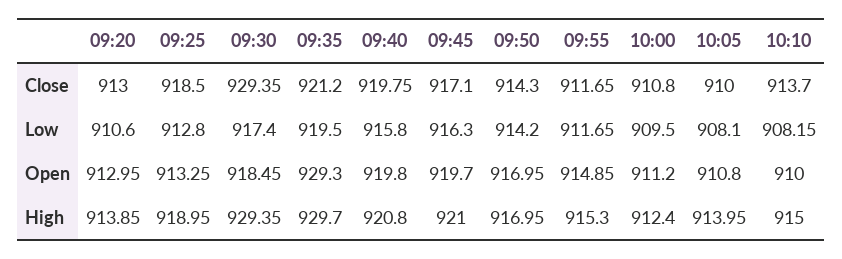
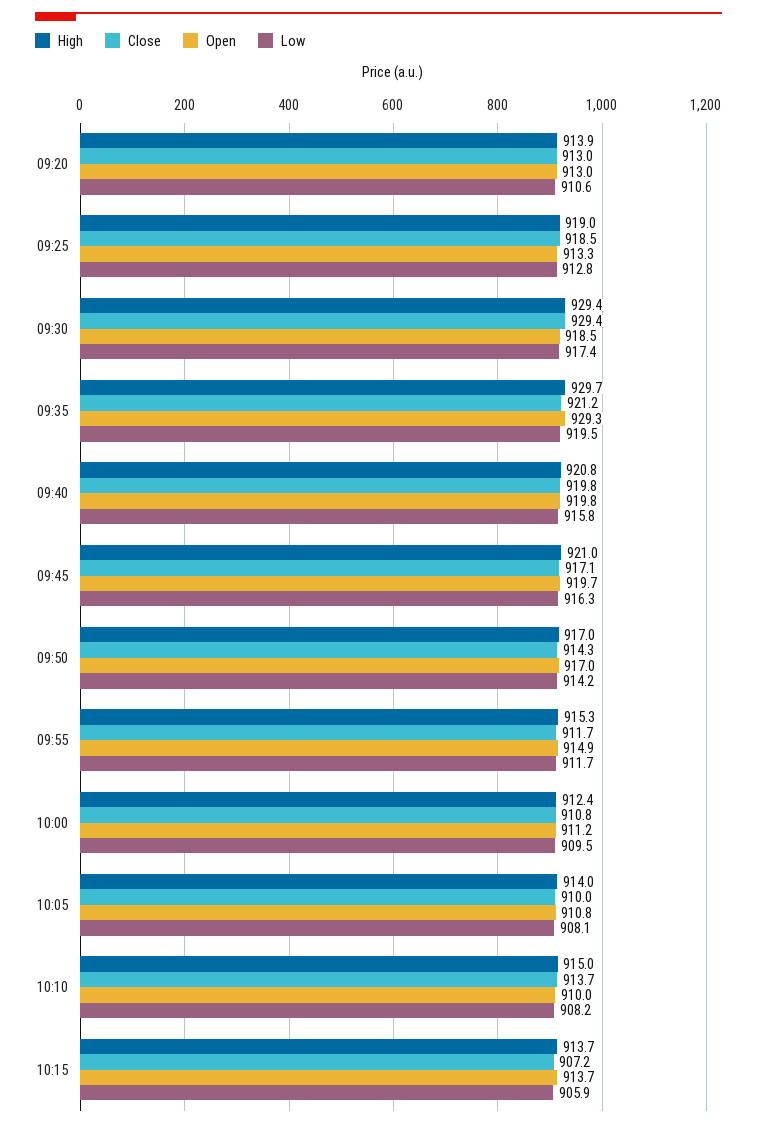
High, 10:15: none -> 913.7
Close, 10:15: none -> 907.2
Open, 10:15: none -> 913.7
Low, 10:15: none -> 905.9

